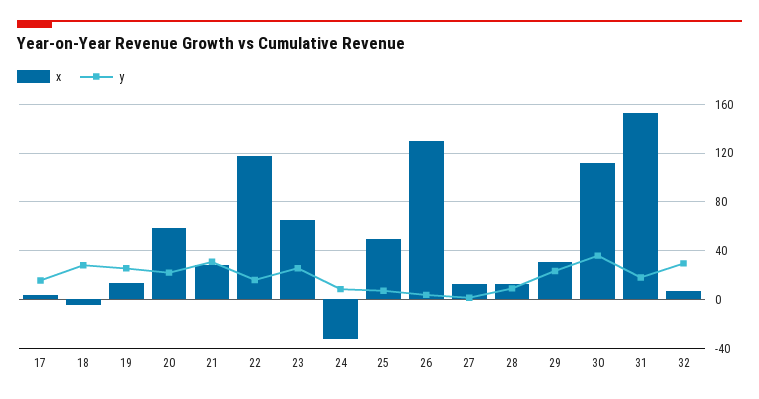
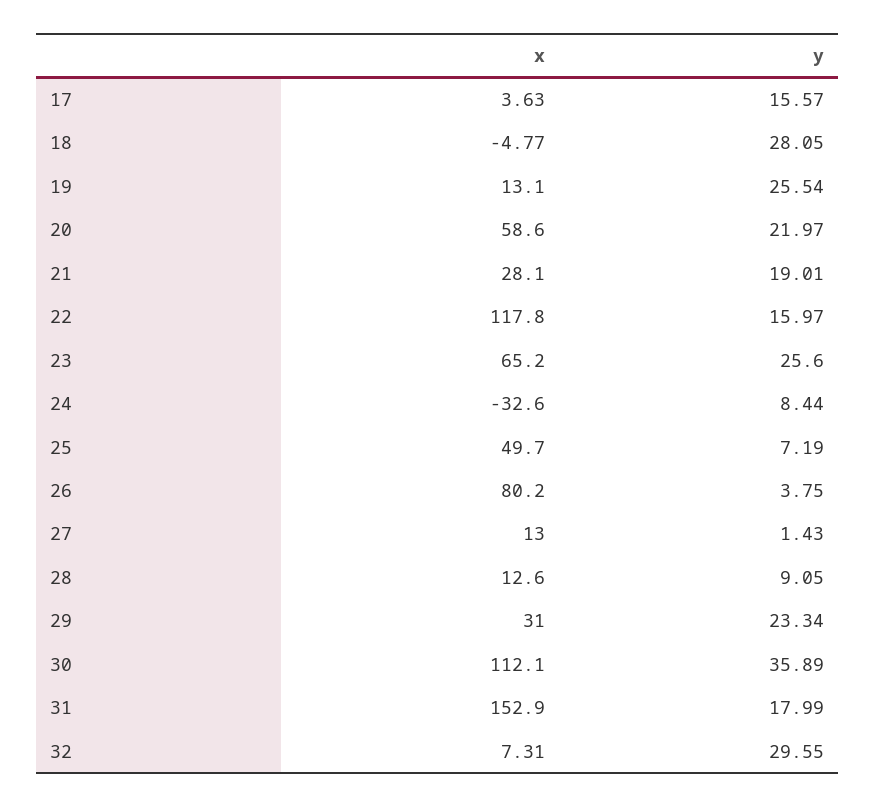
y, 21: 30 -> 19.01
x, 26: 130 -> 80.2

